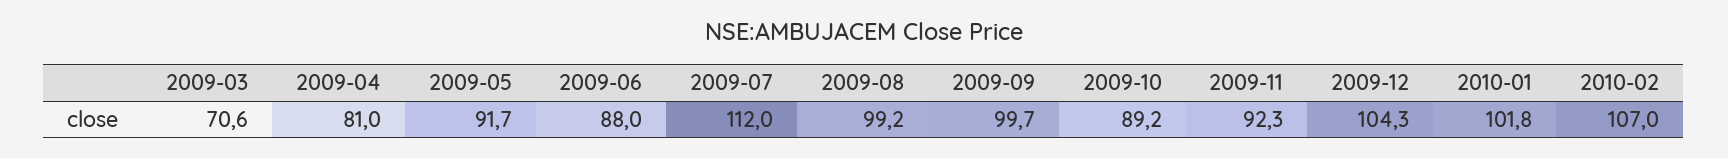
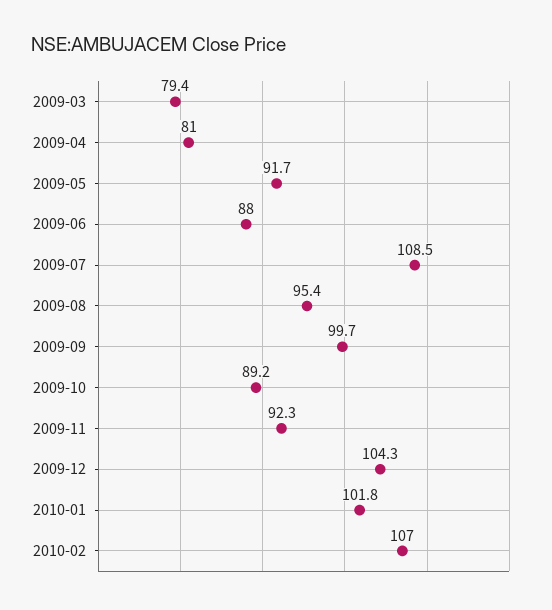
2009-03: 70.6 -> 79.4
2009-07: 112 -> 108.5
2009-08: 99.2 -> 95.4

